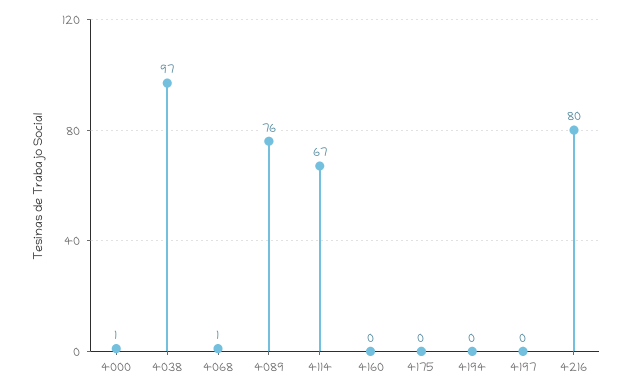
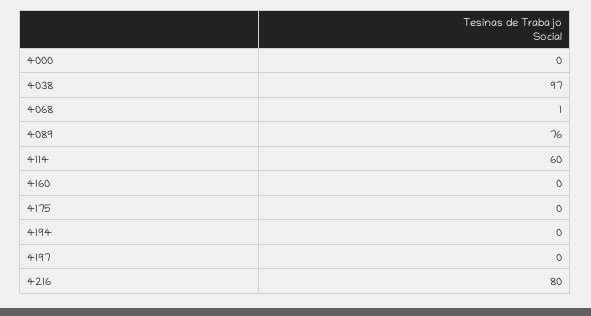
4000: 1 -> 0
4114: 67 -> 60

